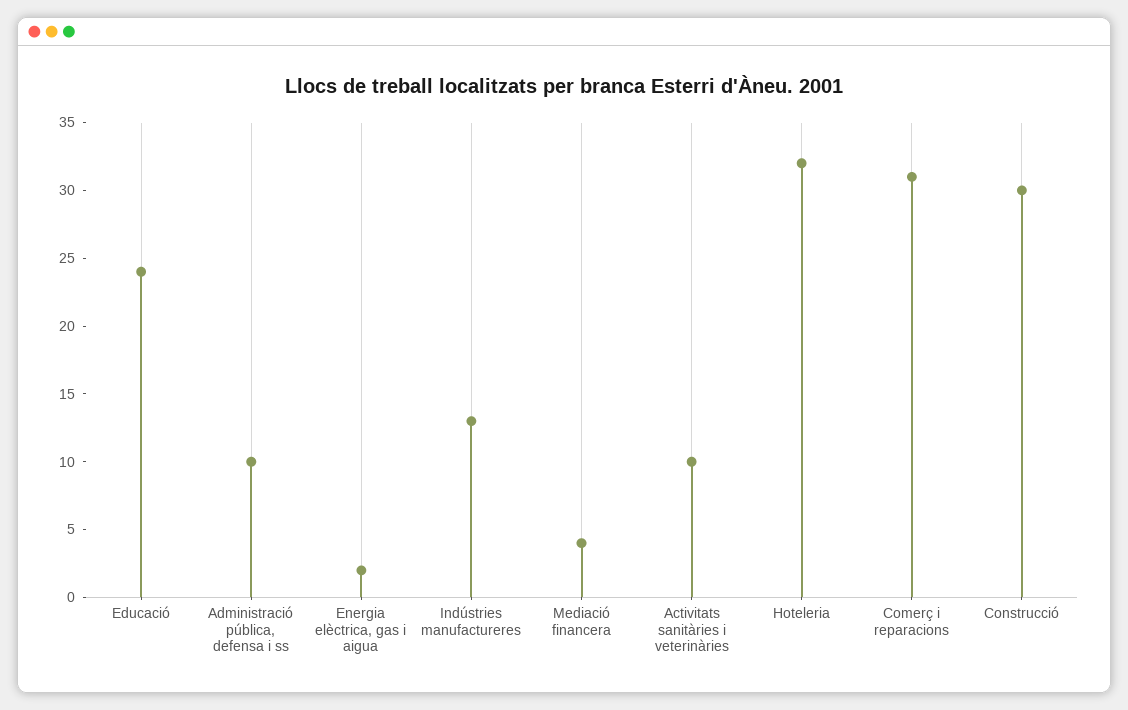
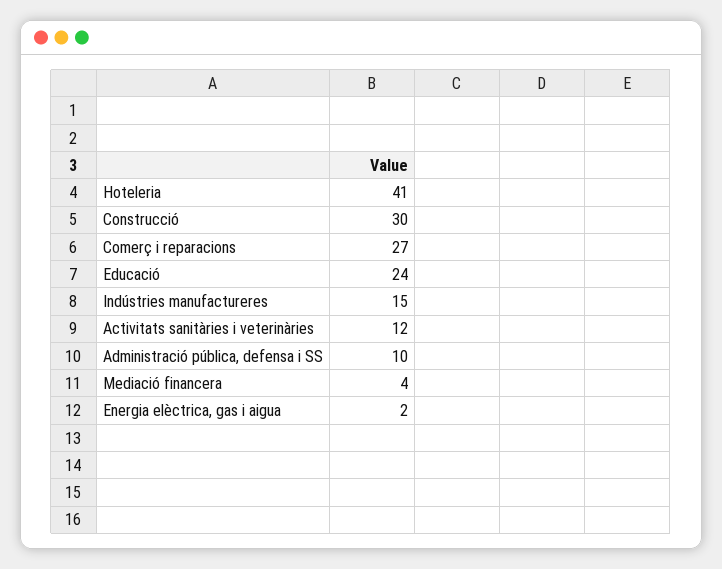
Indústries manufactureres: 13 -> 15
Activitats sanitàries i veterinàries: 10 -> 12
Hoteleria: 32 -> 41
Comerç i reparacions: 31 -> 27

